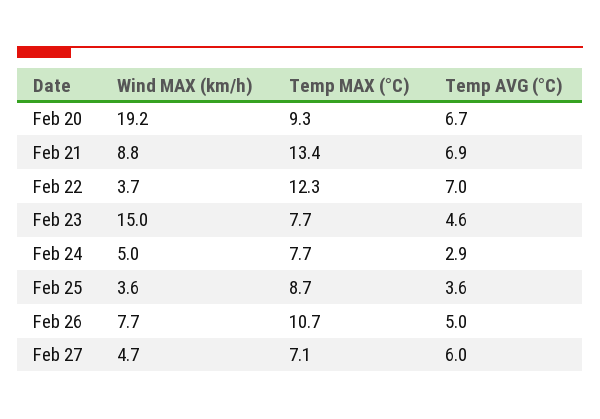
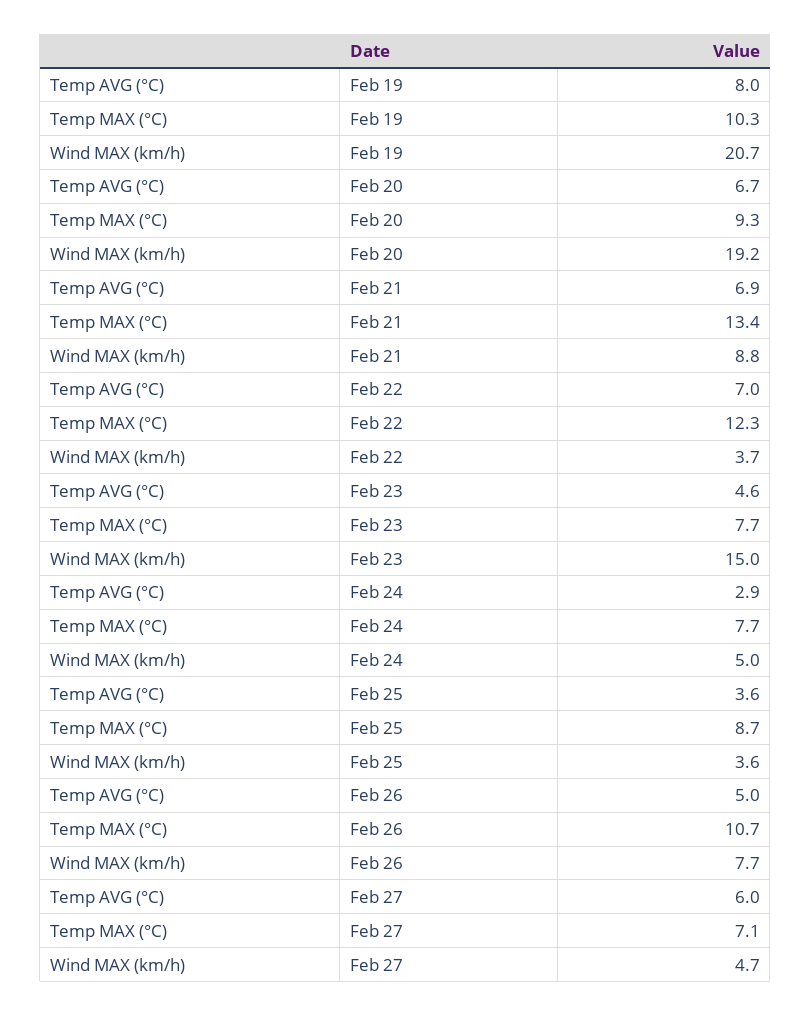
Temp AVG (°C), Feb 19: none -> 8
Temp MAX (°C), Feb 19: none -> 10.3
Wind MAX (km/h), Feb 19: none -> 20.7

